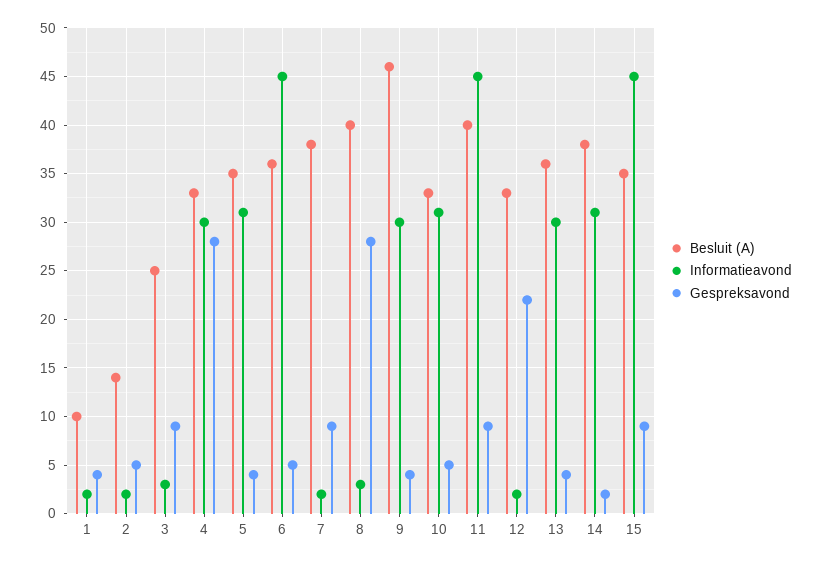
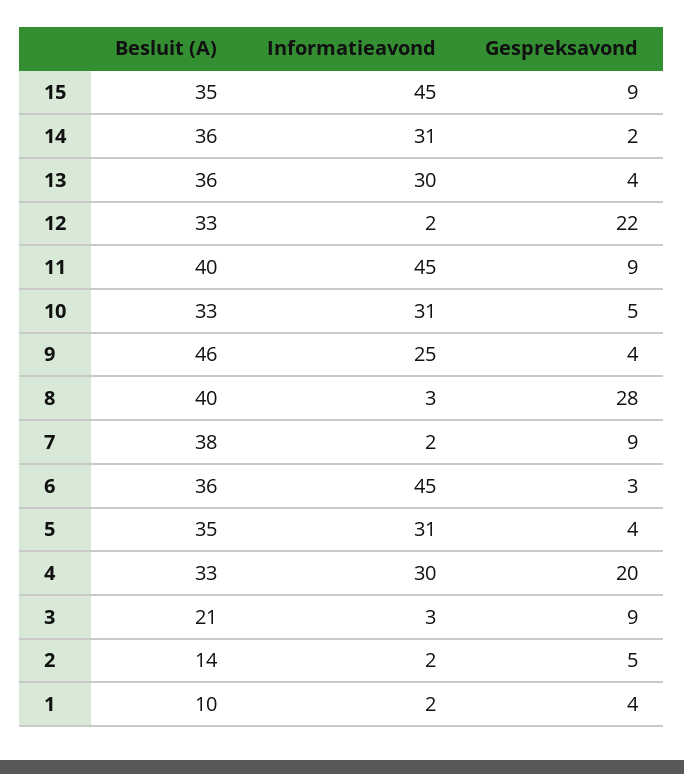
Besluit (A), 3: 25 -> 21
Gespreksavond, 4: 28 -> 20
Gespreksavond, 6: 5 -> 3
Informatieavond, 9: 30 -> 25
Besluit (A), 14: 38 -> 36

